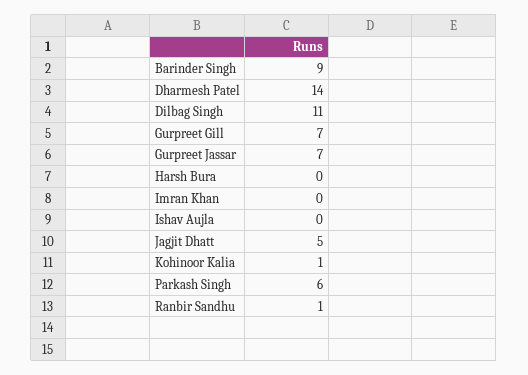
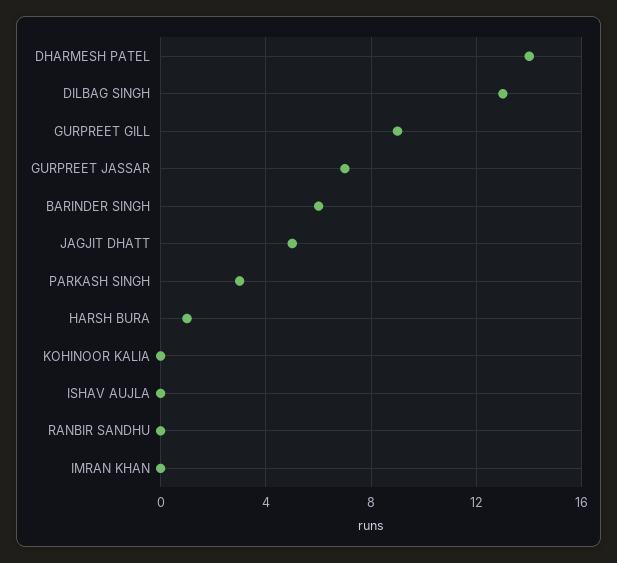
Barinder Singh: 9 -> 6
Dilbag Singh: 11 -> 13
Gurpreet Gill: 7 -> 9
Harsh Bura: 0 -> 1
Kohinoor Kalia: 1 -> 0
Parkash Singh: 6 -> 3
Ranbir Sandhu: 1 -> 0

